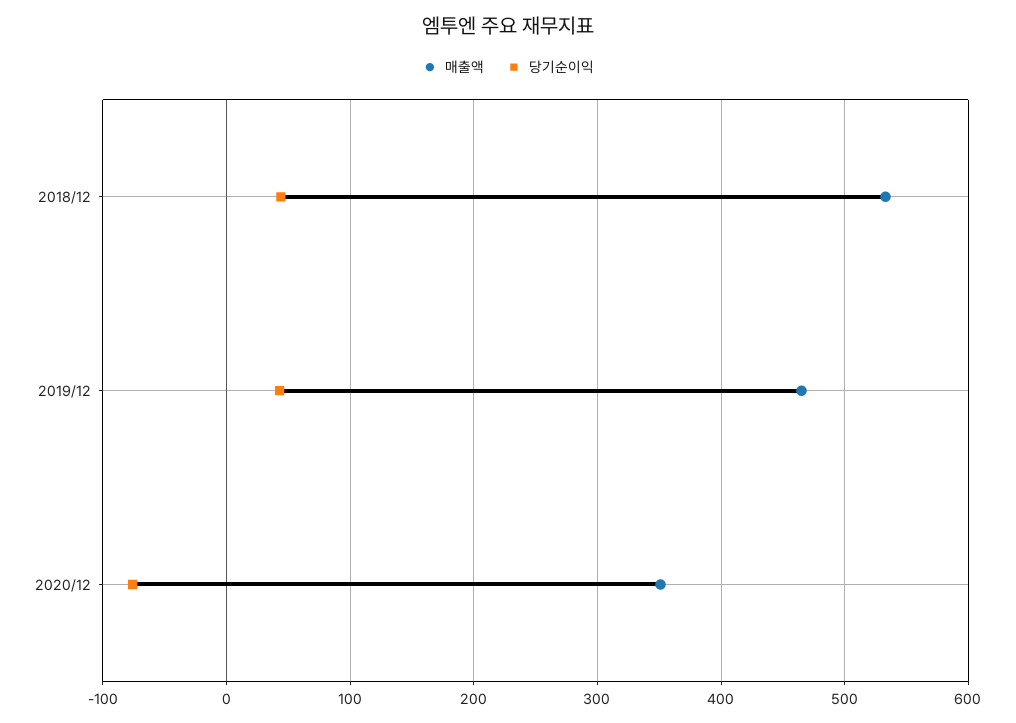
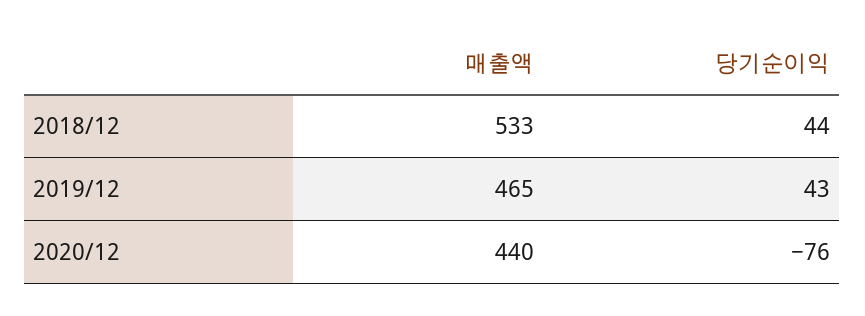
매출액, 2020/12: 350 -> 440

